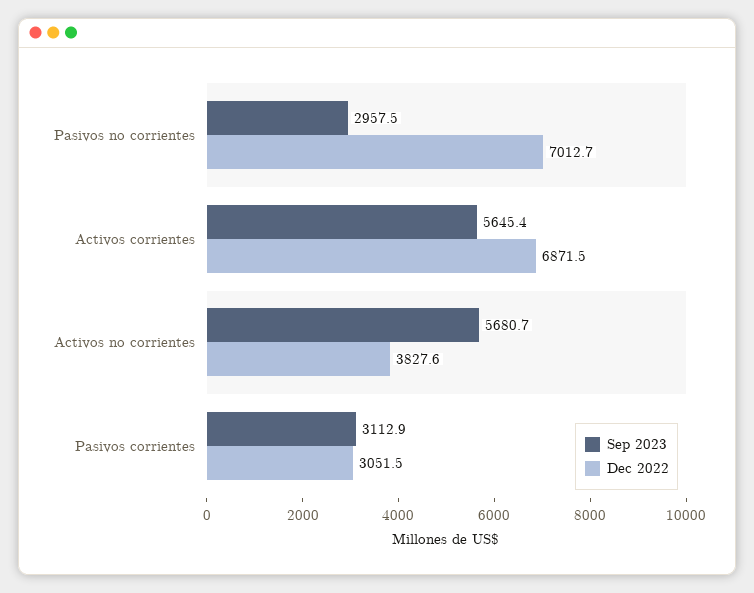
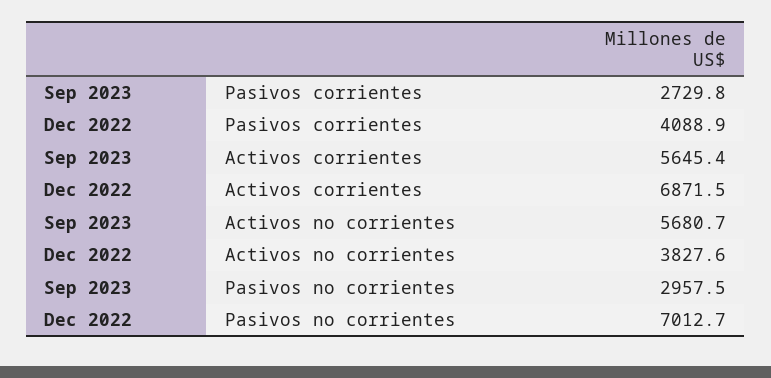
Sep 2023, Pasivos corrientes: 3112.9 -> 2729.8
Dec 2022, Pasivos corrientes: 3051.5 -> 4088.9

